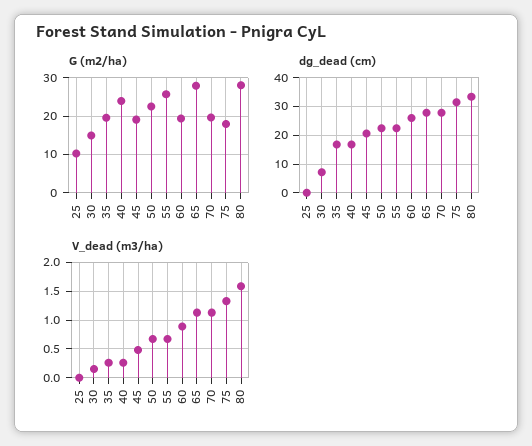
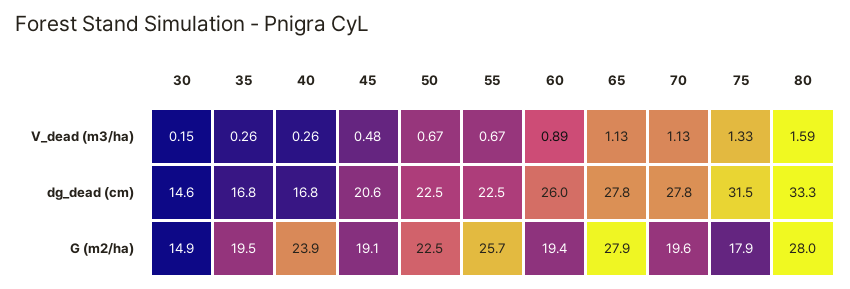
G (m2/ha), 25: 10 -> none
dg_dead (cm), 25: 0 -> none
dg_dead (cm), 30: 7.5 -> 14.6
V_dead (m3/ha), 25: 0 -> none

